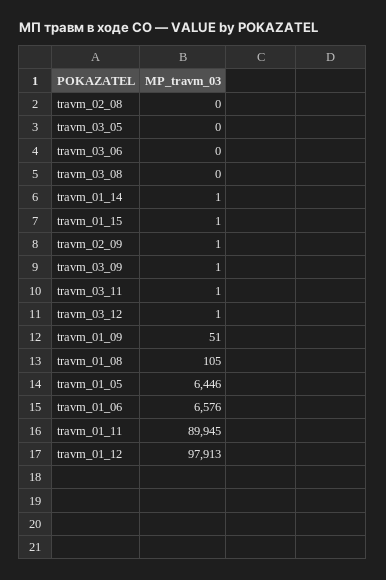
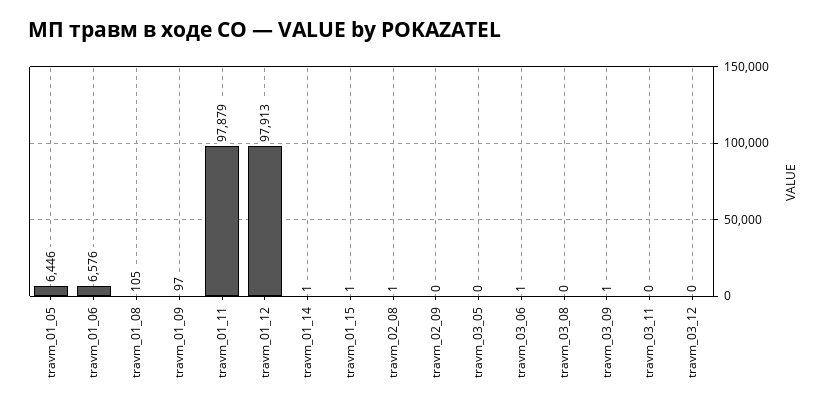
travm_02_08: 0 -> 1
travm_03_06: 0 -> 1
travm_02_09: 1 -> 0
travm_03_11: 1 -> 0
travm_03_12: 1 -> 0
travm_01_09: 51 -> 97
travm_01_11: 89945 -> 97879

